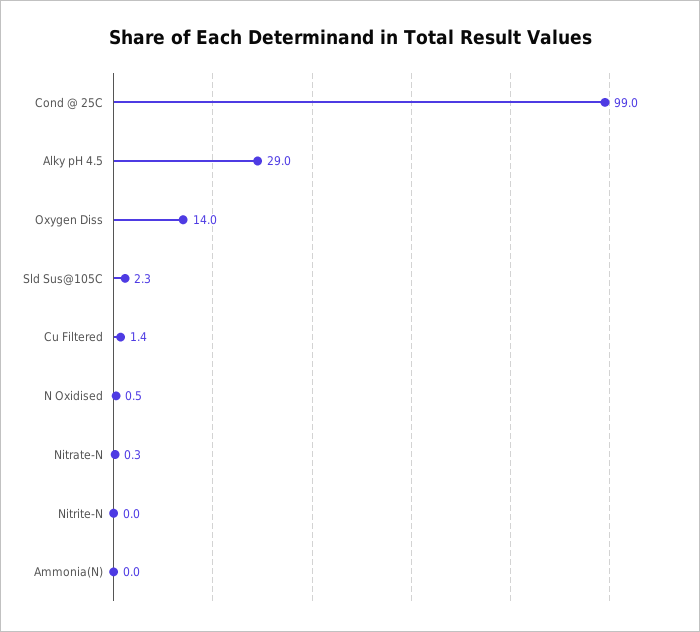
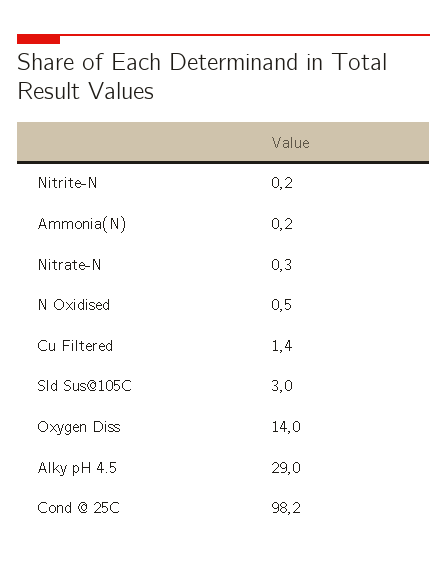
Cond @ 25C: 99 -> 98.2
Sld Sus@105C: 2.3 -> 3
Nitrite-N: 0 -> 0.2
Ammonia(N): 0 -> 0.2

